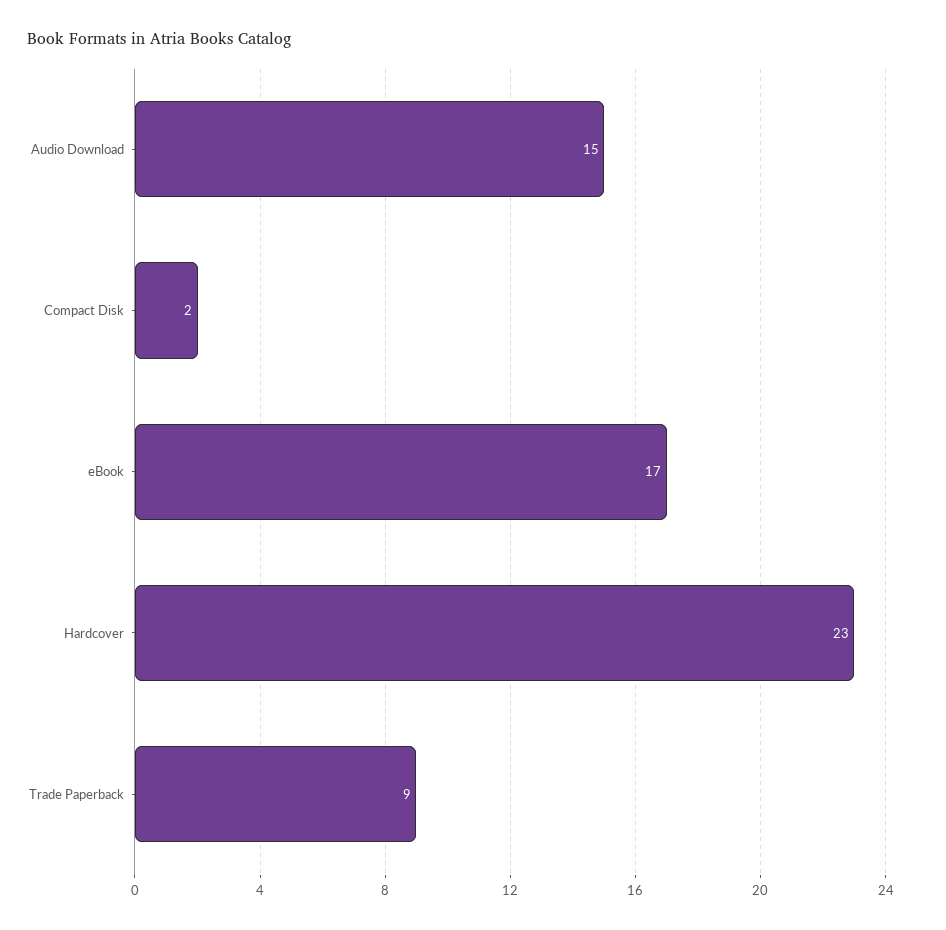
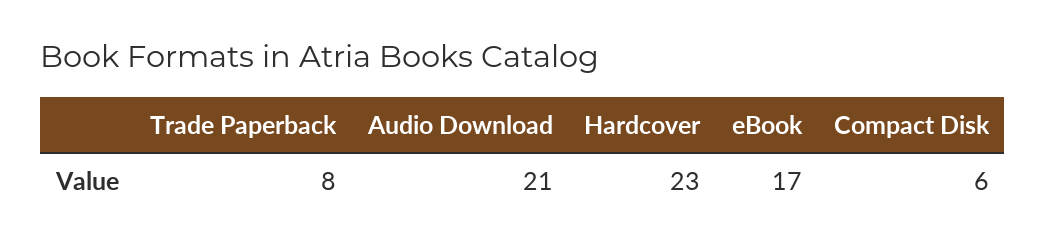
Audio Download: 15 -> 21
Compact Disk: 2 -> 6
Trade Paperback: 9 -> 8

